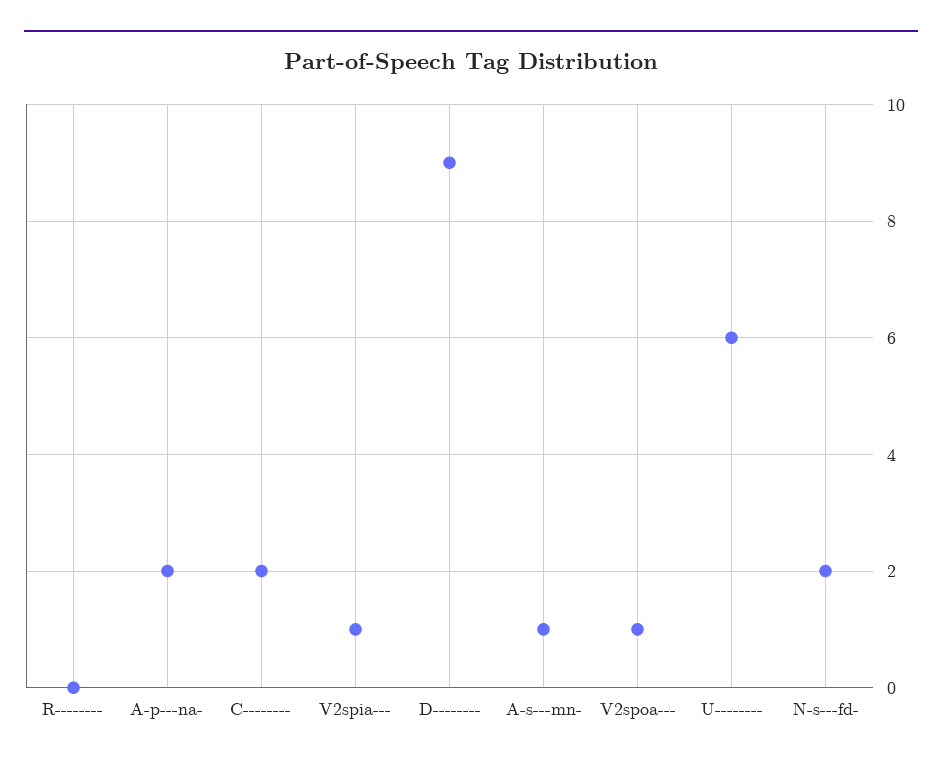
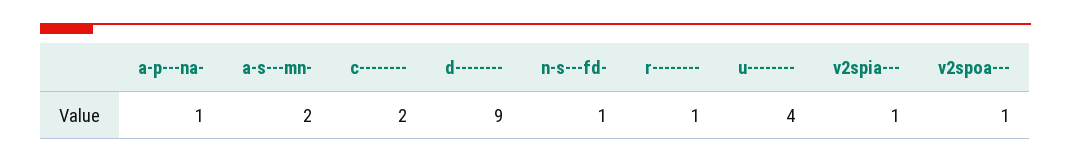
R--------: 0 -> 1
A-p---na-: 2 -> 1
A-s---mn-: 1 -> 2
U--------: 6 -> 4
N-s---fd-: 2 -> 1

